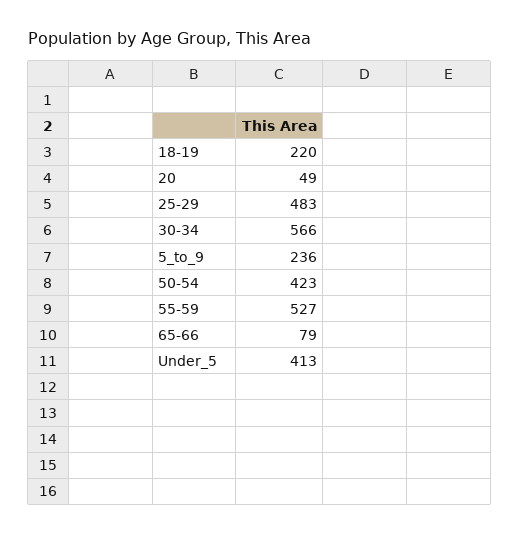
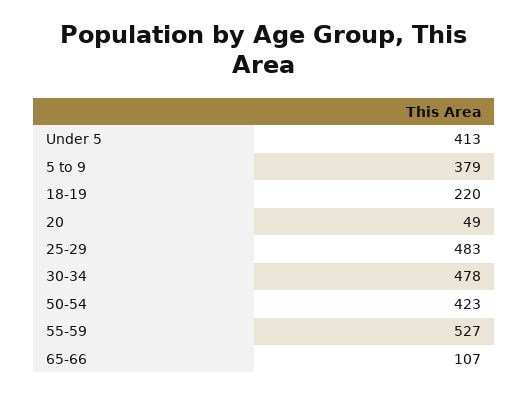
30-34: 566 -> 478
5_to_9: 236 -> 379
65-66: 79 -> 107

